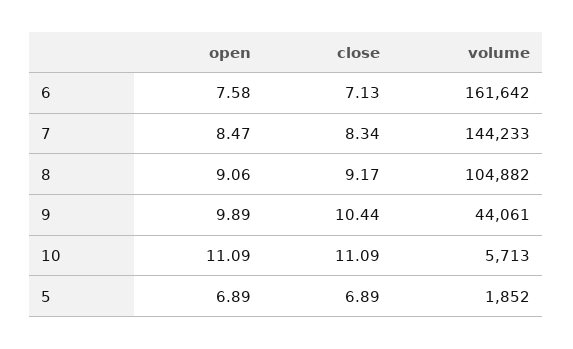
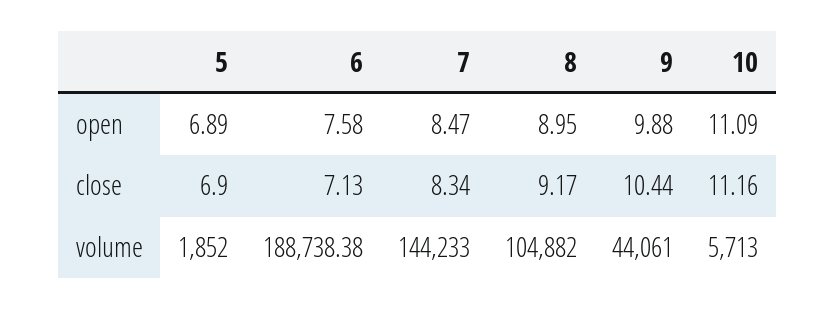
volume, 6: 161642 -> 188738.38
open, 8: 9.06 -> 8.95
open, 9: 9.89 -> 9.88
close, 10: 11.09 -> 11.16
close, 5: 6.89 -> 6.9

